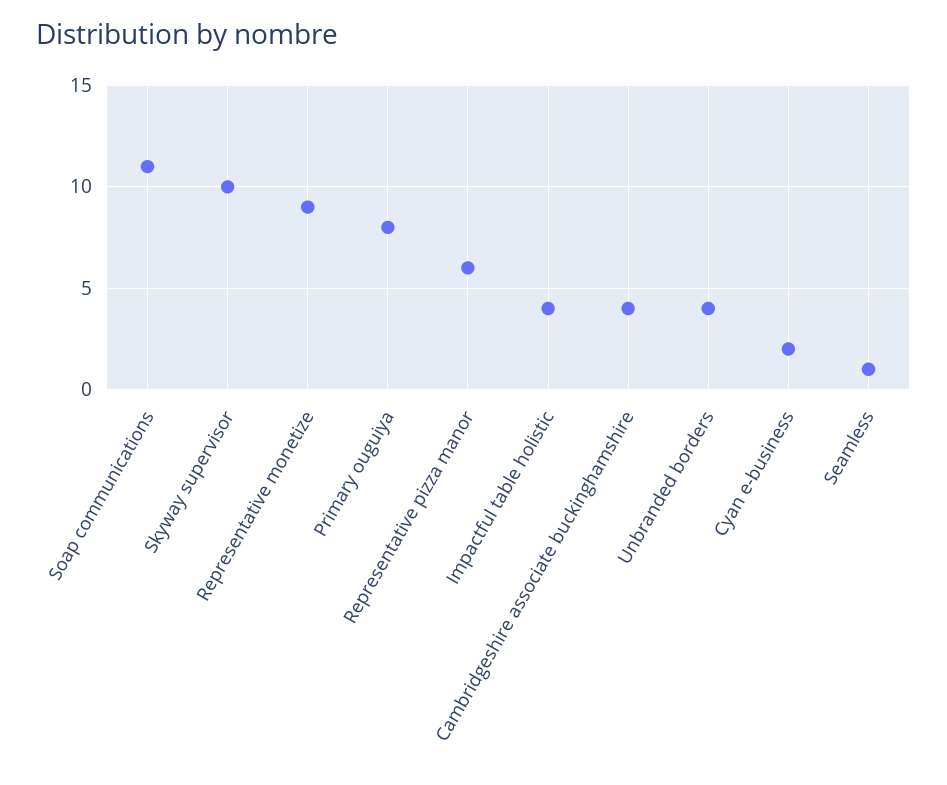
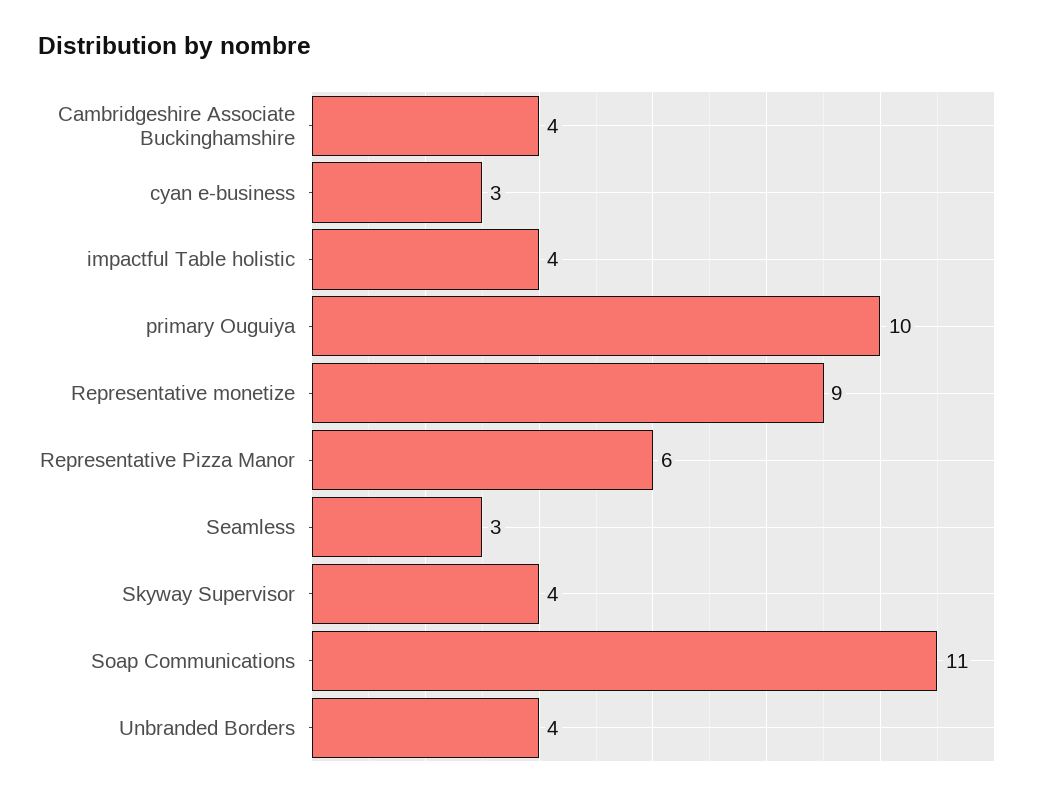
Skyway supervisor: 10 -> 4
Primary ouguiya: 8 -> 10
Cyan e-business: 2 -> 3
Seamless: 1 -> 3

